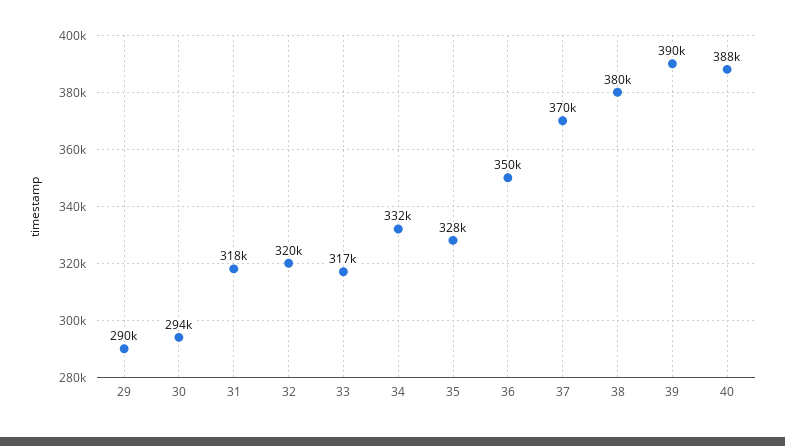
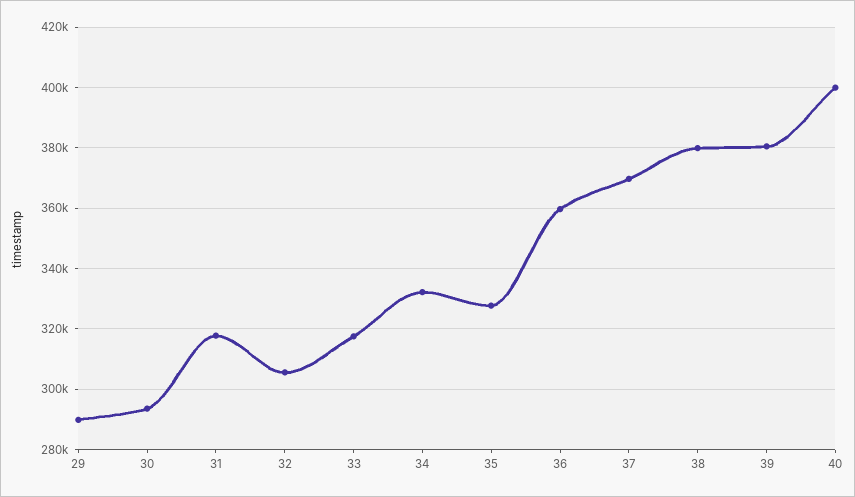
32: 320000 -> 306000
36: 350000 -> 360000
39: 390000 -> 380000
40: 388000 -> 400000

